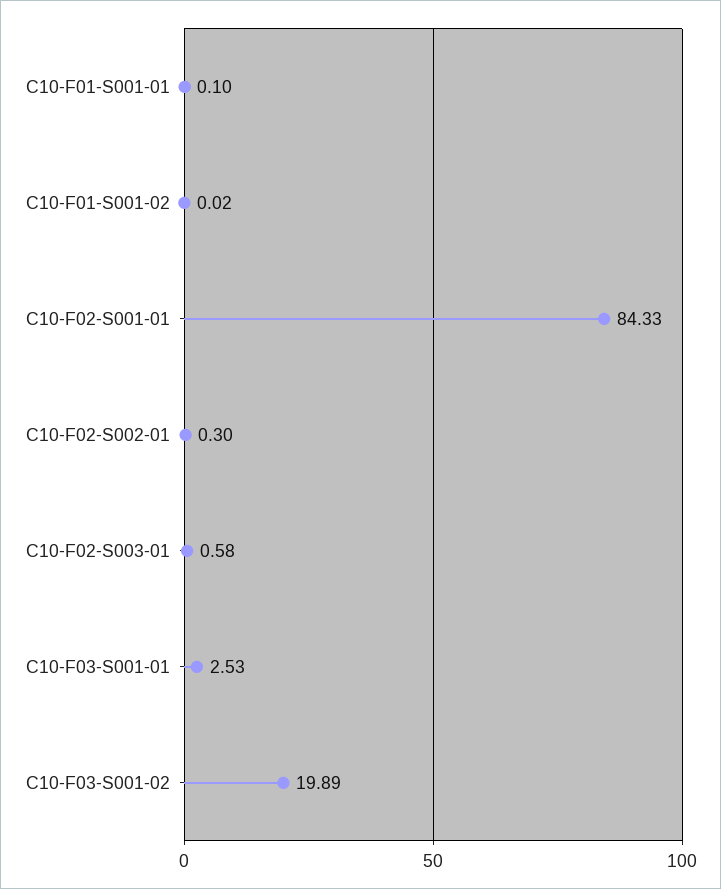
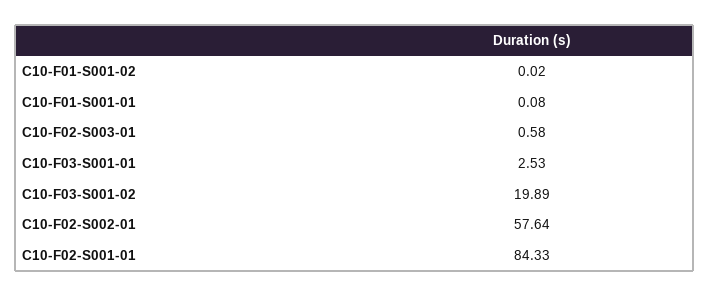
C10-F01-S001-01: 0.1 -> 0.08
C10-F02-S002-01: 0.3 -> 57.64

